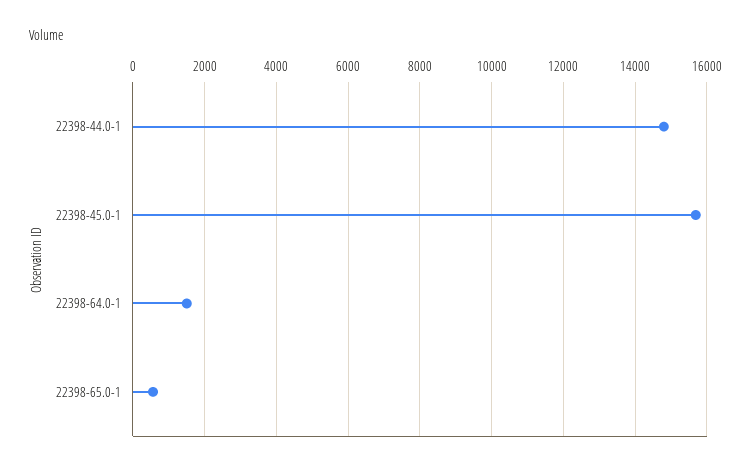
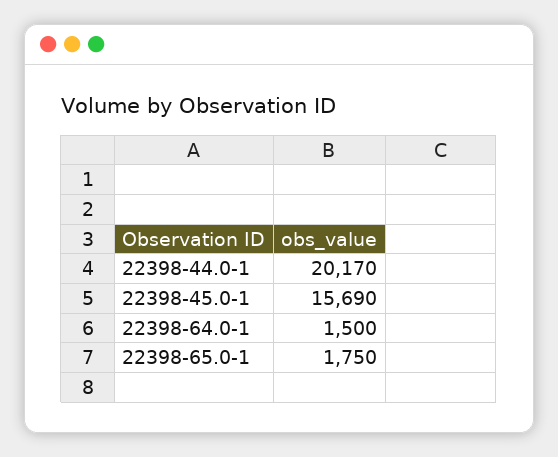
22398-44.0-1: 14800 -> 20170
22398-65.0-1: 600 -> 1750

